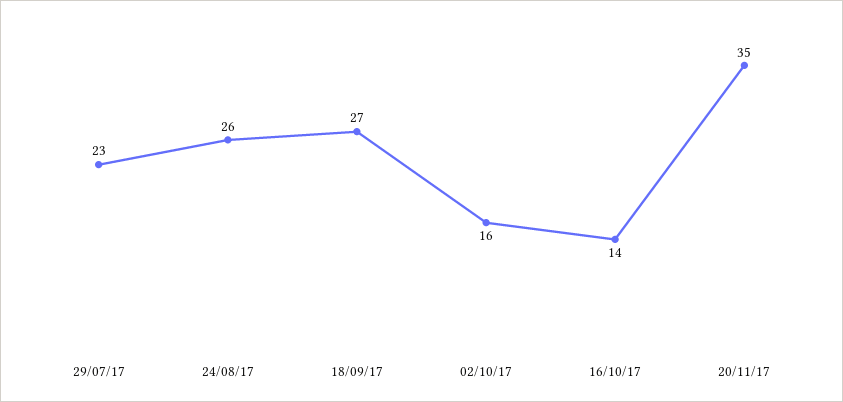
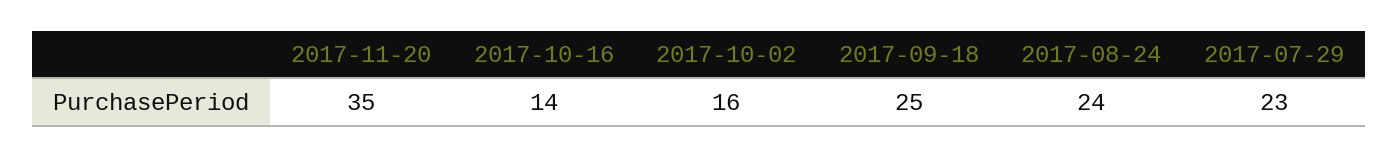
24/08/17: 26 -> 24
18/09/17: 27 -> 25

